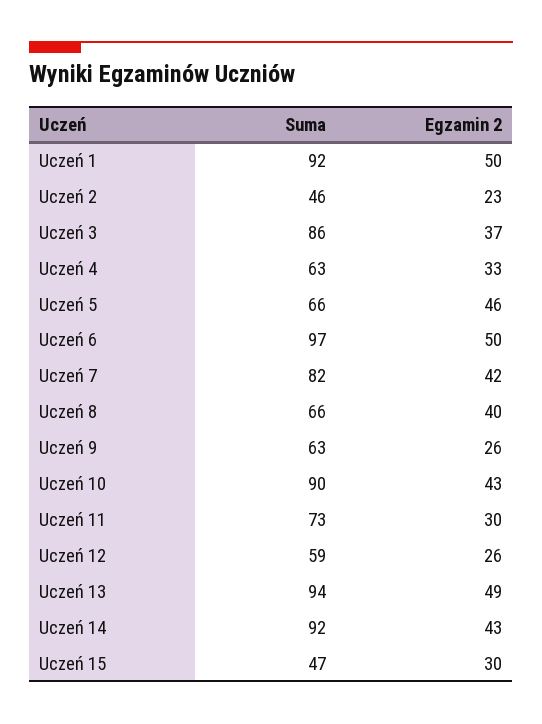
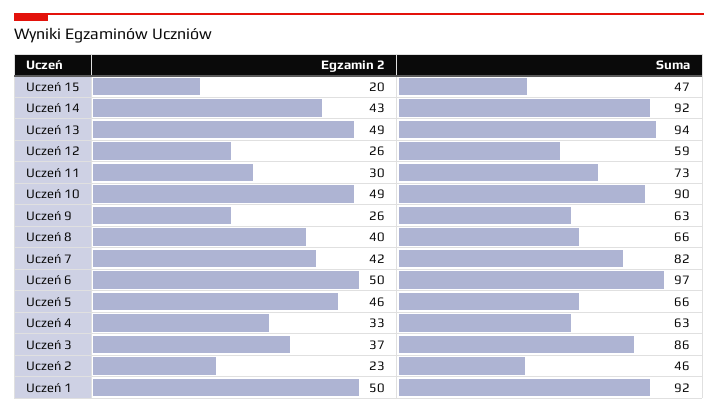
Egzamin 2, Uczeń 10: 43 -> 49
Egzamin 2, Uczeń 15: 30 -> 20

